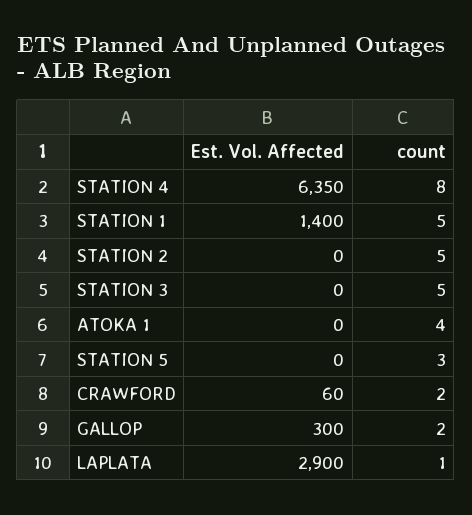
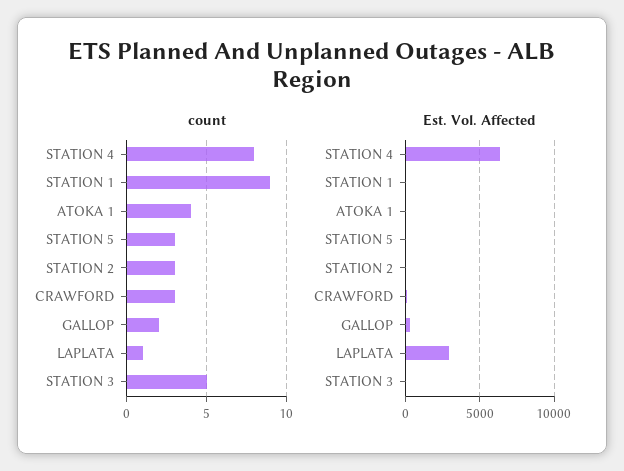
Est. Vol. Affected, STATION 1: 1400 -> 0
count, STATION 1: 5 -> 9
count, STATION 2: 5 -> 3
count, CRAWFORD: 2 -> 3

